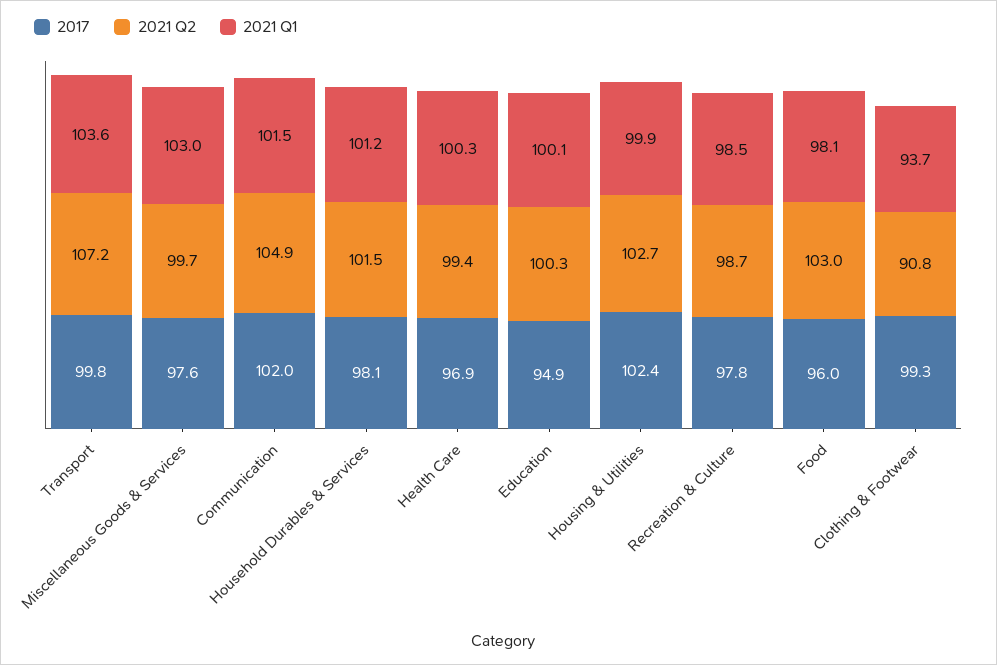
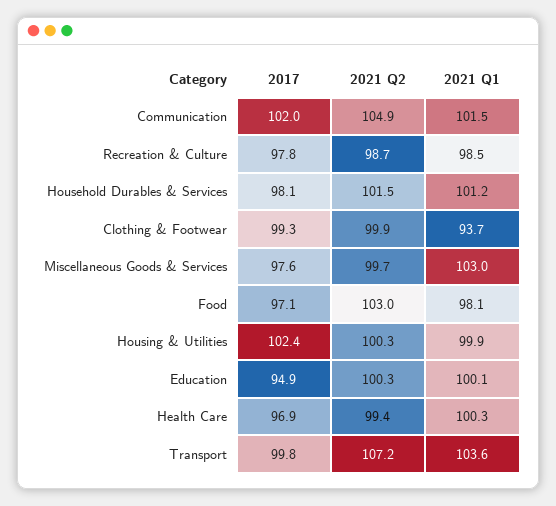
2021 Q2, Housing & Utilities: 102.7 -> 100.3
2017, Food: 96 -> 97.1
2021 Q2, Clothing & Footwear: 90.8 -> 99.9

